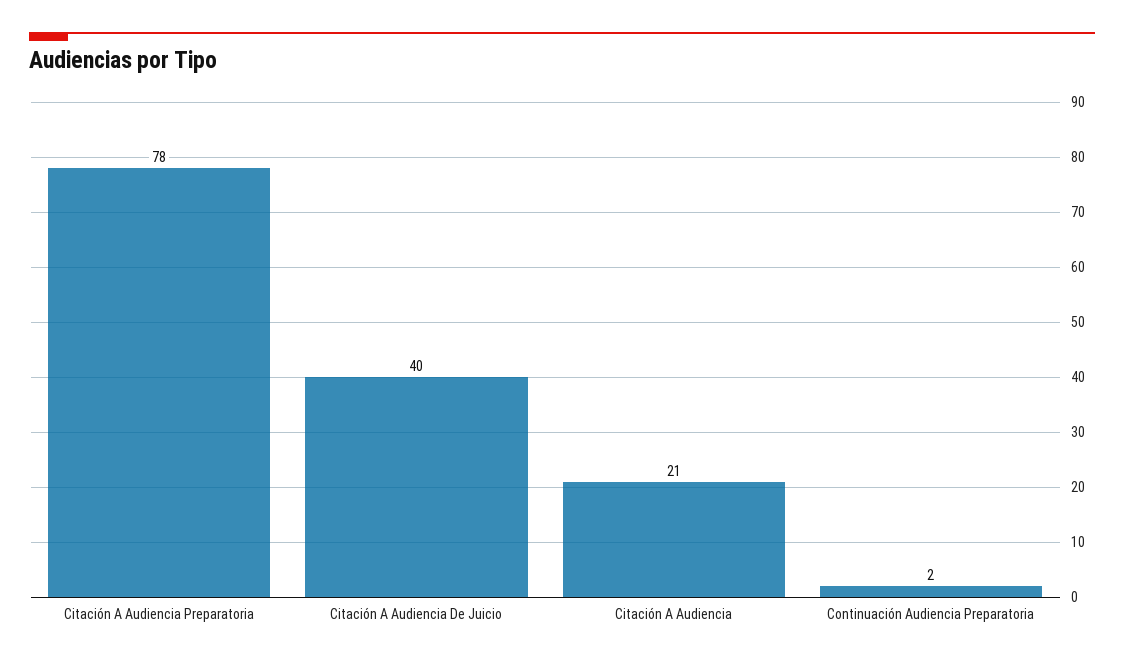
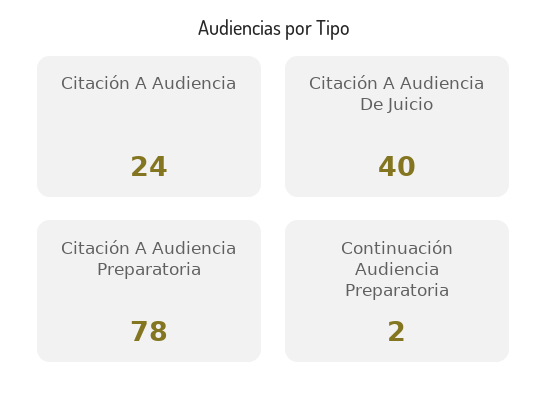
Citación A Audiencia: 21 -> 24

